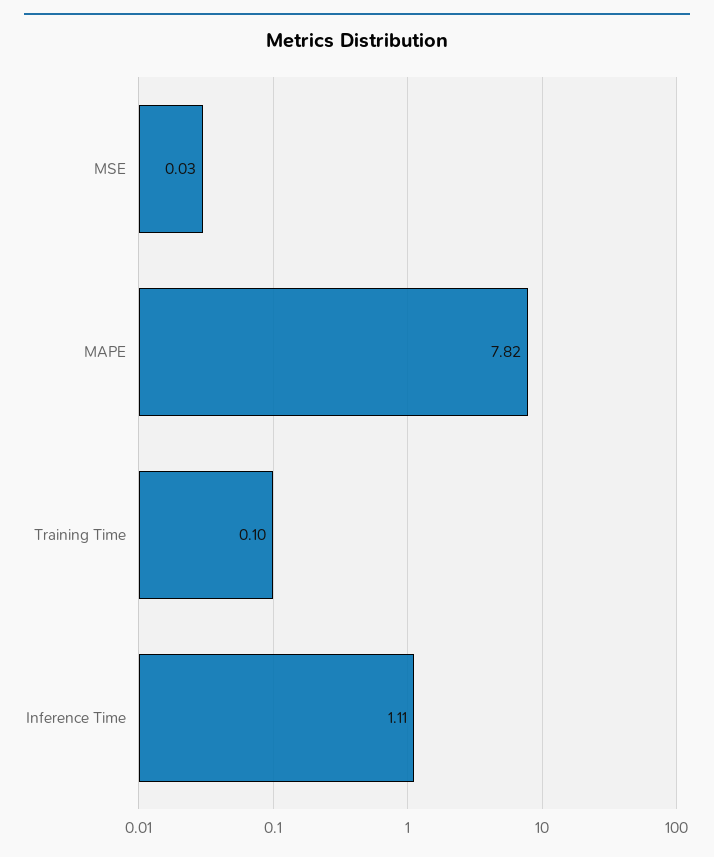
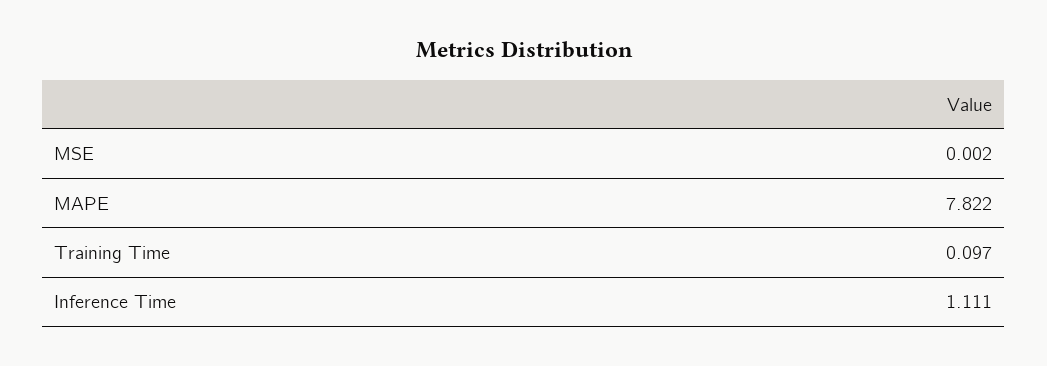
MSE: 0.03 -> 0.002

